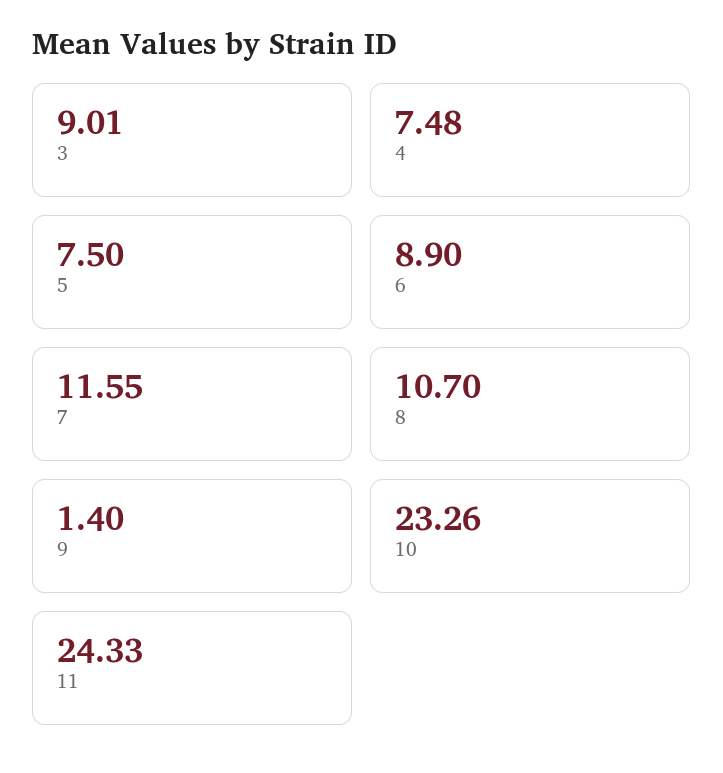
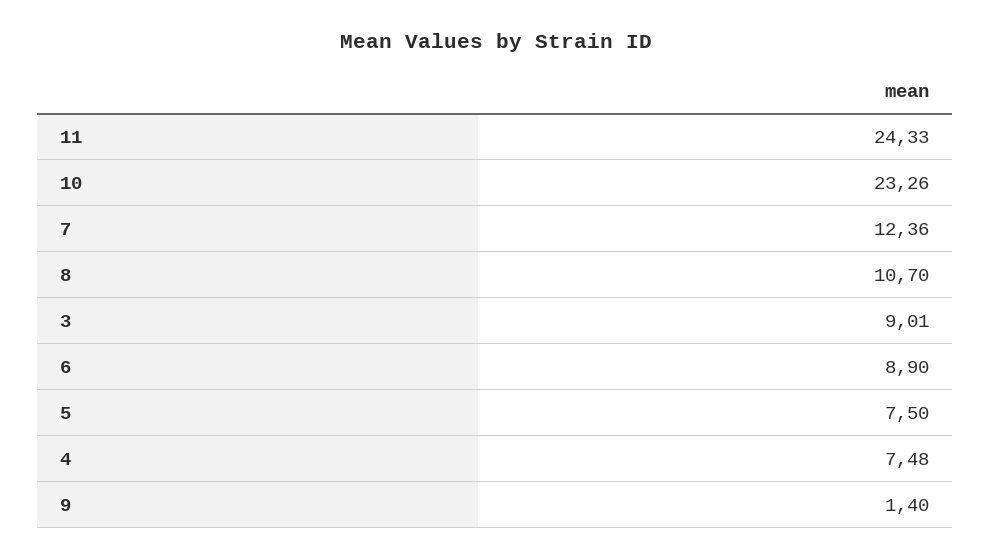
7: 11.55 -> 12.36

